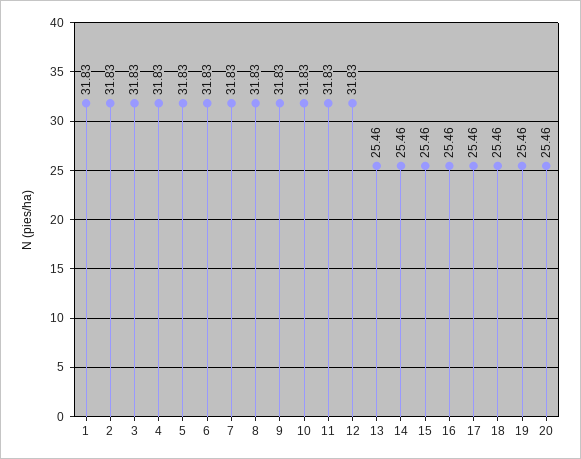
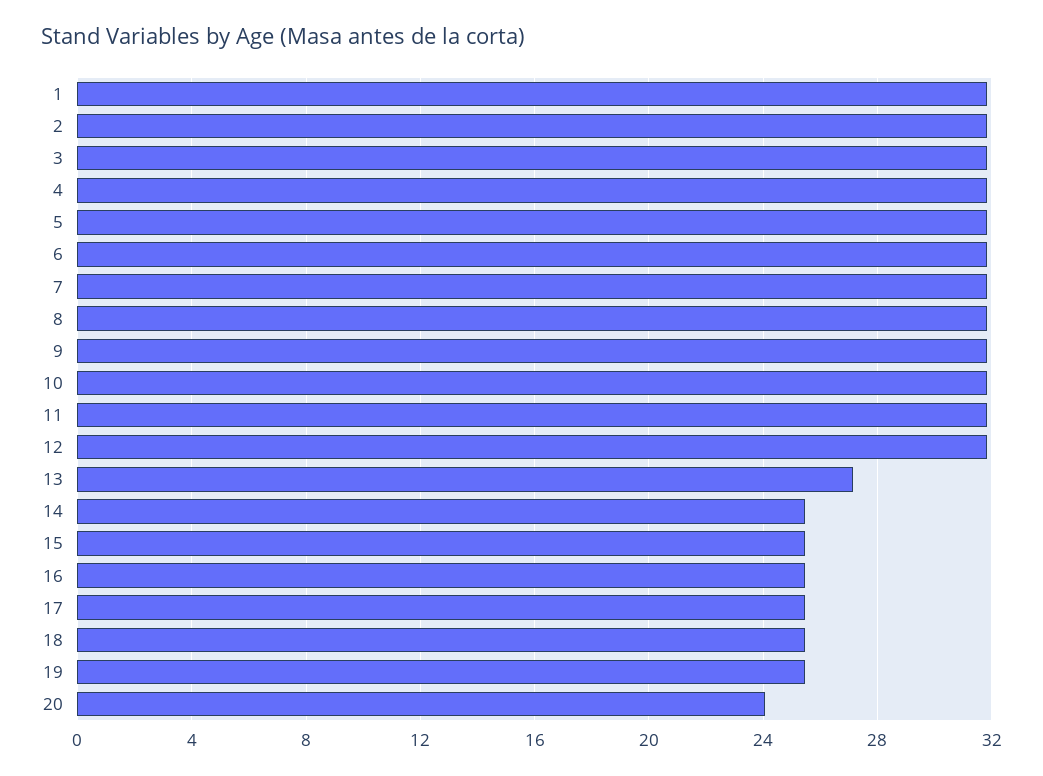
13: 25.46 -> 27
20: 25.46 -> 24

